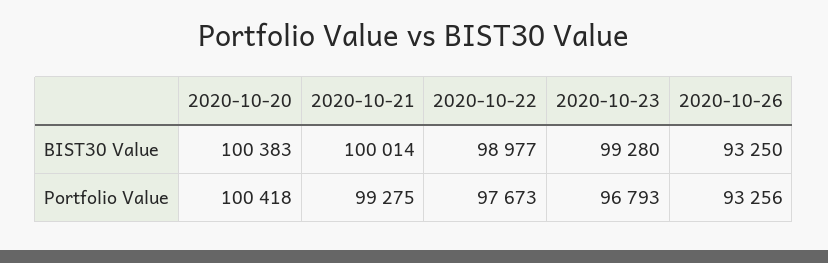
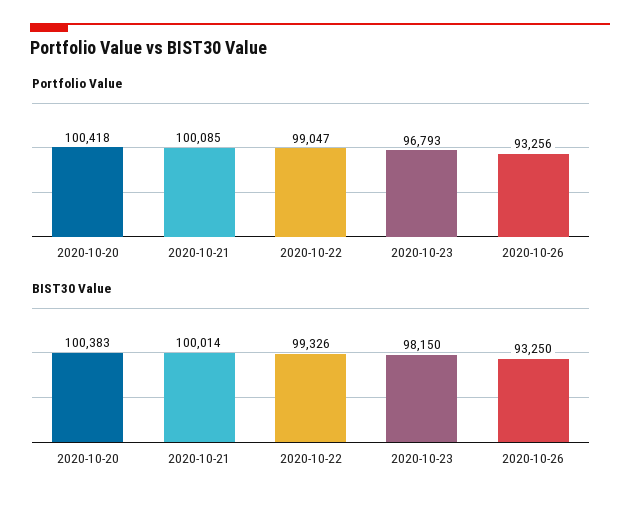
BIST30 Value, 2020-10-22: 98977 -> 99326
BIST30 Value, 2020-10-23: 99280 -> 98150
Portfolio Value, 2020-10-21: 99275 -> 100085
Portfolio Value, 2020-10-22: 97673 -> 99047

